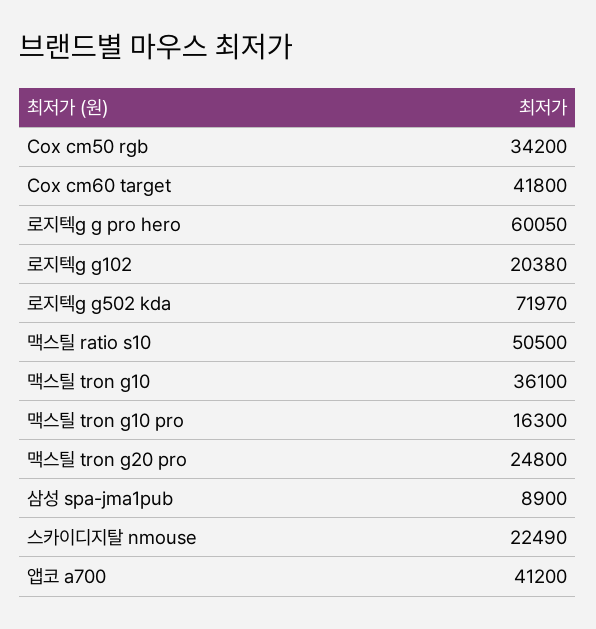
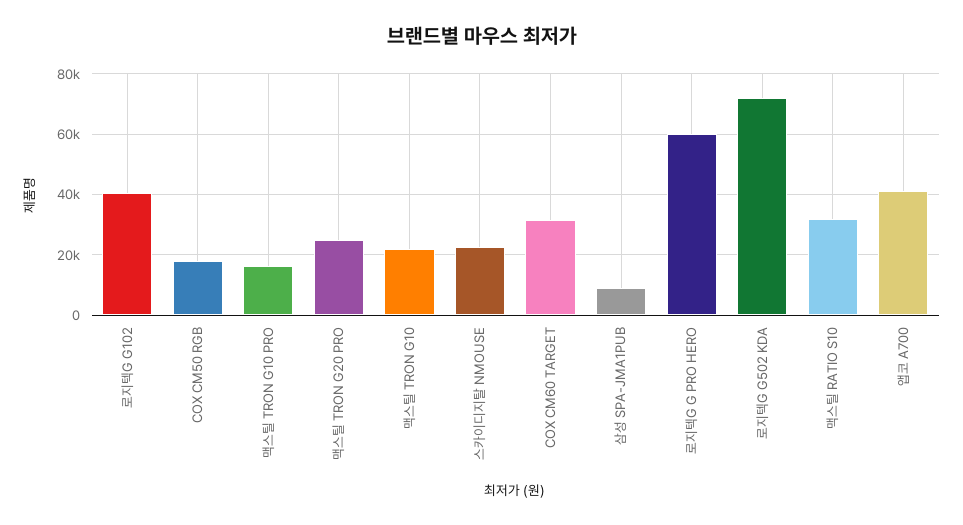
Cox cm50 rgb: 34200 -> 18000
Cox cm60 target: 41800 -> 32000
로지텍g g102: 20380 -> 40000
맥스틸 ratio s10: 50500 -> 32000
맥스틸 tron g10: 36100 -> 22000

